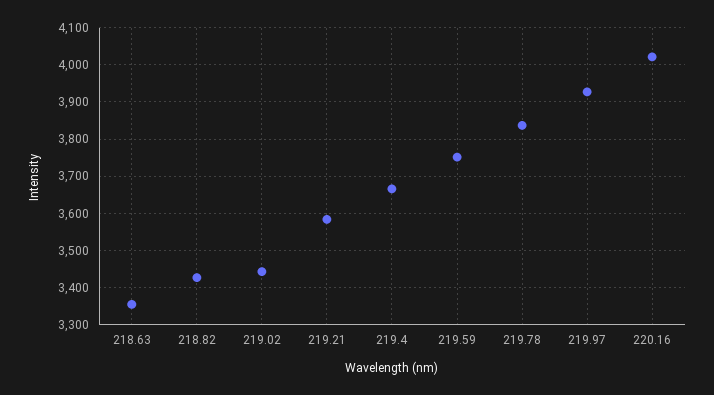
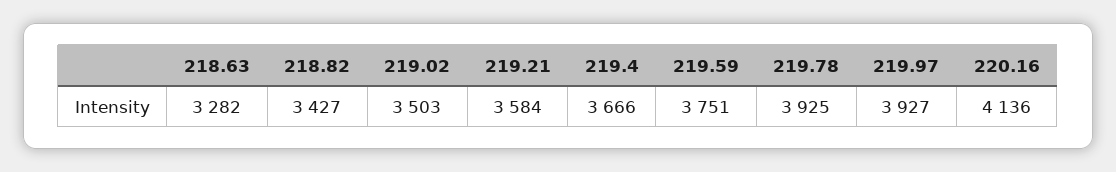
218.63: 3360 -> 3282
219.02: 3440 -> 3503
219.78: 3840 -> 3925
220.16: 4020 -> 4136

